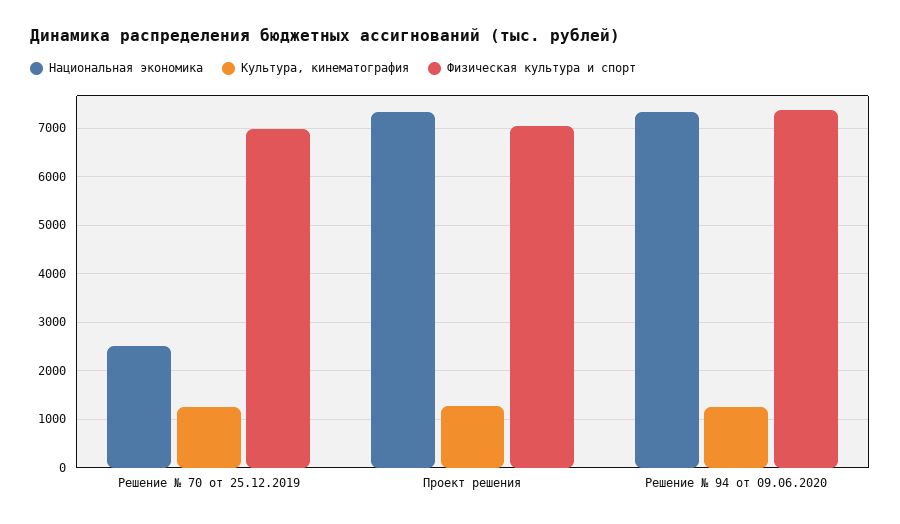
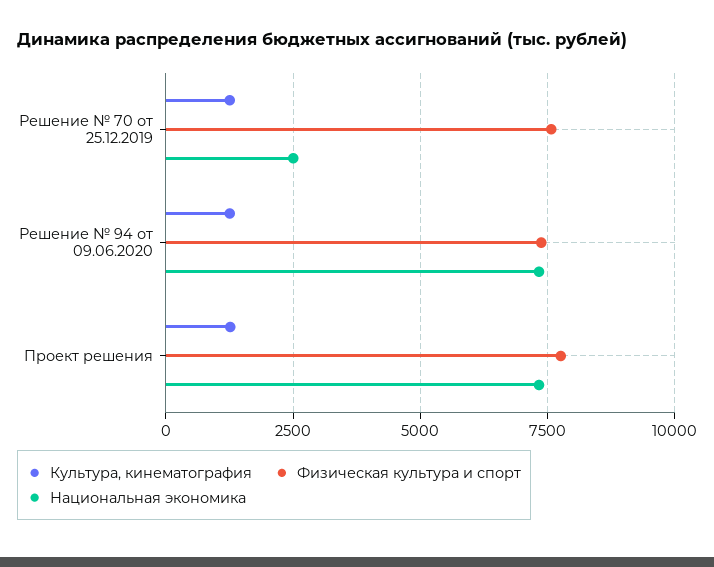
Физическая культура и спорт, Решение № 70 от 25.12.2019: 7000 -> 7500
Физическая культура и спорт, Проект решения: 7000 -> 7750

